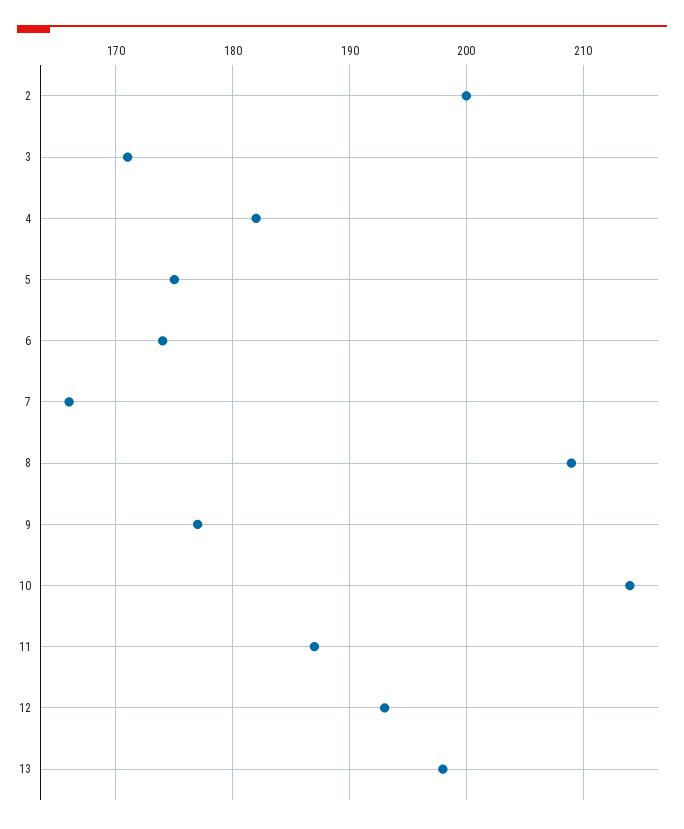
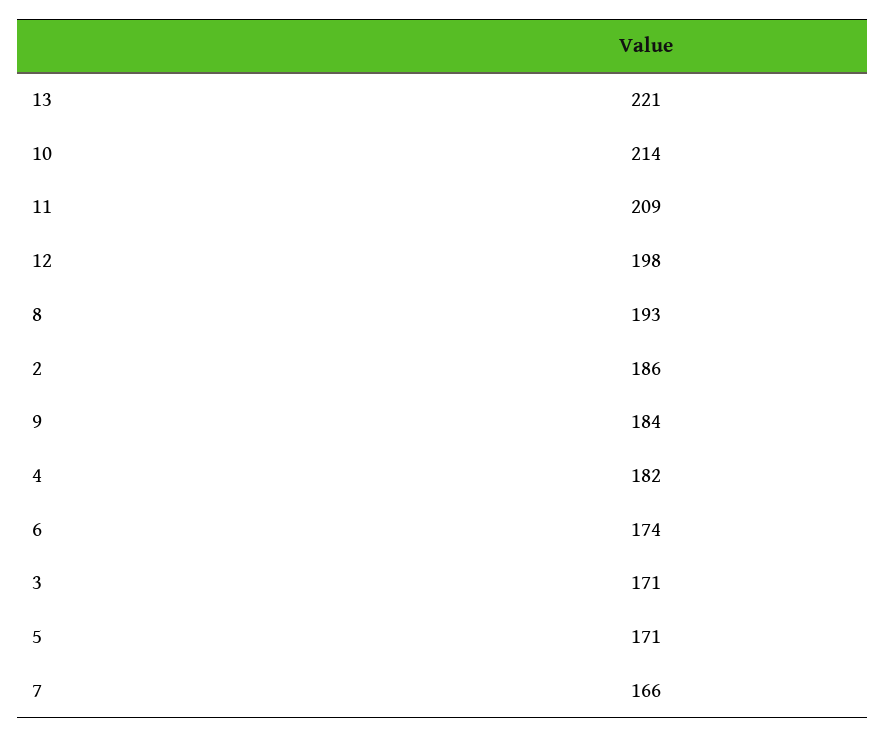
2: 200 -> 186
5: 175 -> 171
8: 209 -> 193
9: 177 -> 184
11: 187 -> 209
12: 193 -> 198
13: 198 -> 221

